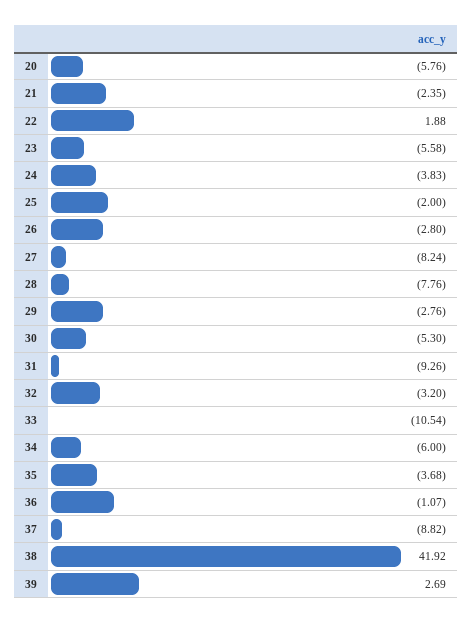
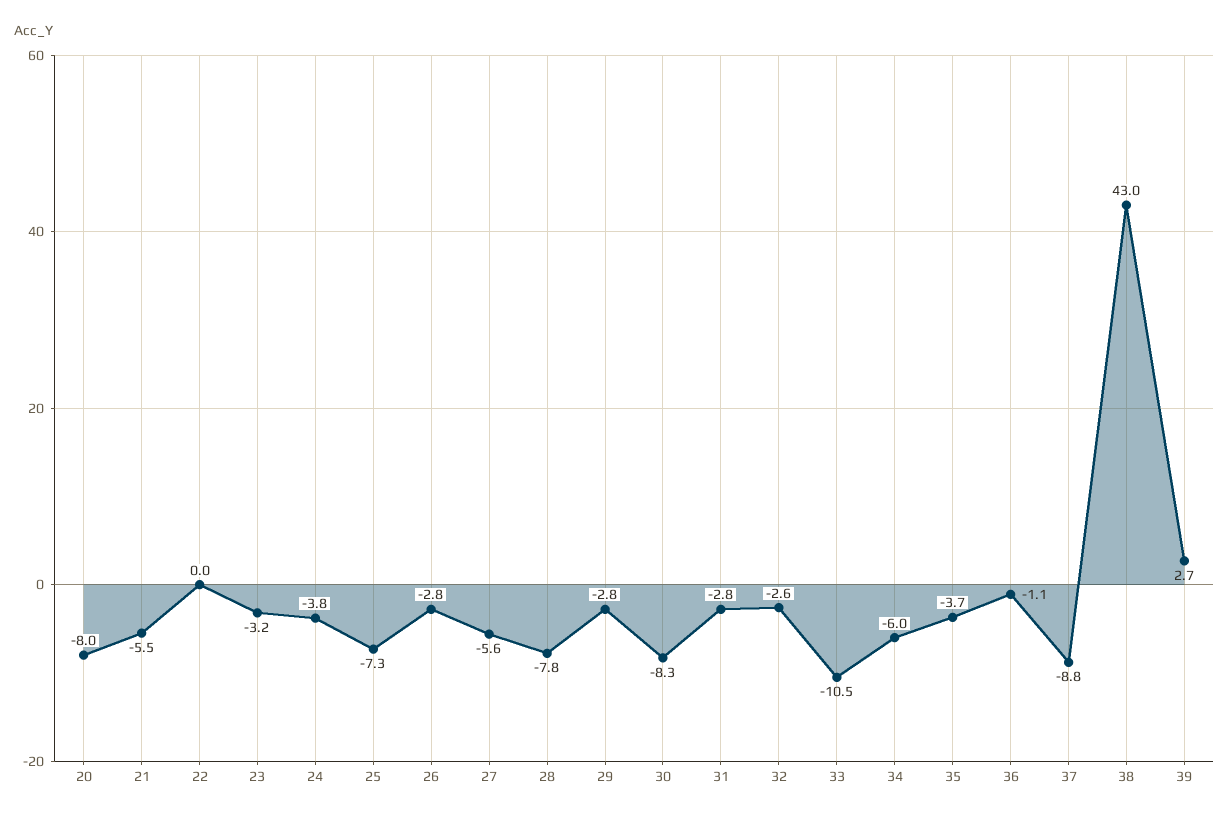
20: -5.76 -> -8
21: -2.35 -> -5.5
22: 1.88 -> 0
23: -5.58 -> -3.2
25: -2 -> -7.3
27: -8.24 -> -5.6
30: -5.3 -> -8.3
31: -9.26 -> -2.8
32: -3.2 -> -2.6
38: 41.92 -> 43

